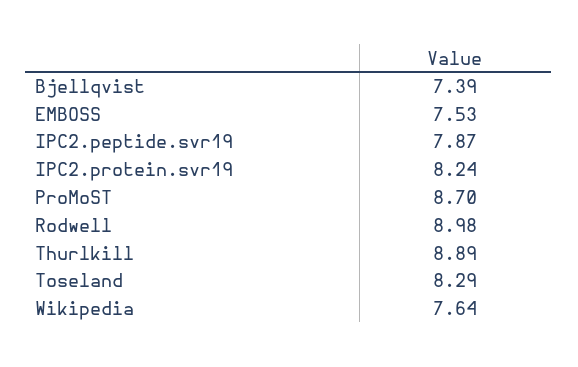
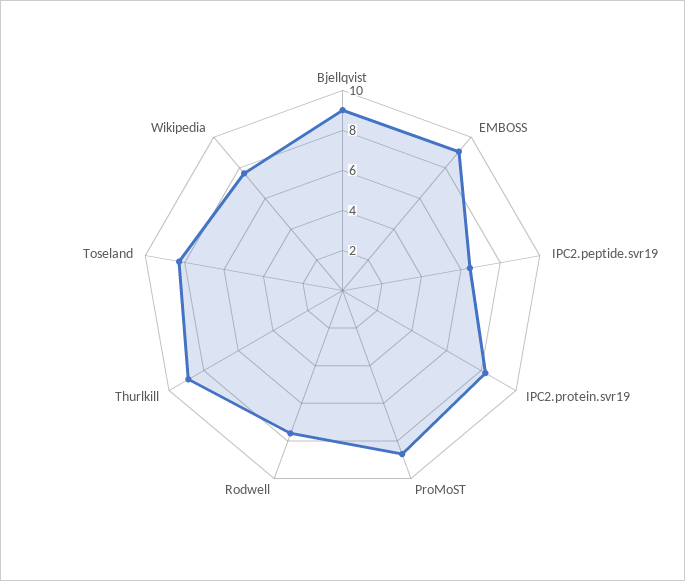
Bjellqvist: 7.39 -> 9
EMBOSS: 7.53 -> 9
IPC2.peptide.svr19: 7.87 -> 6.5
Rodwell: 8.98 -> 7.5

